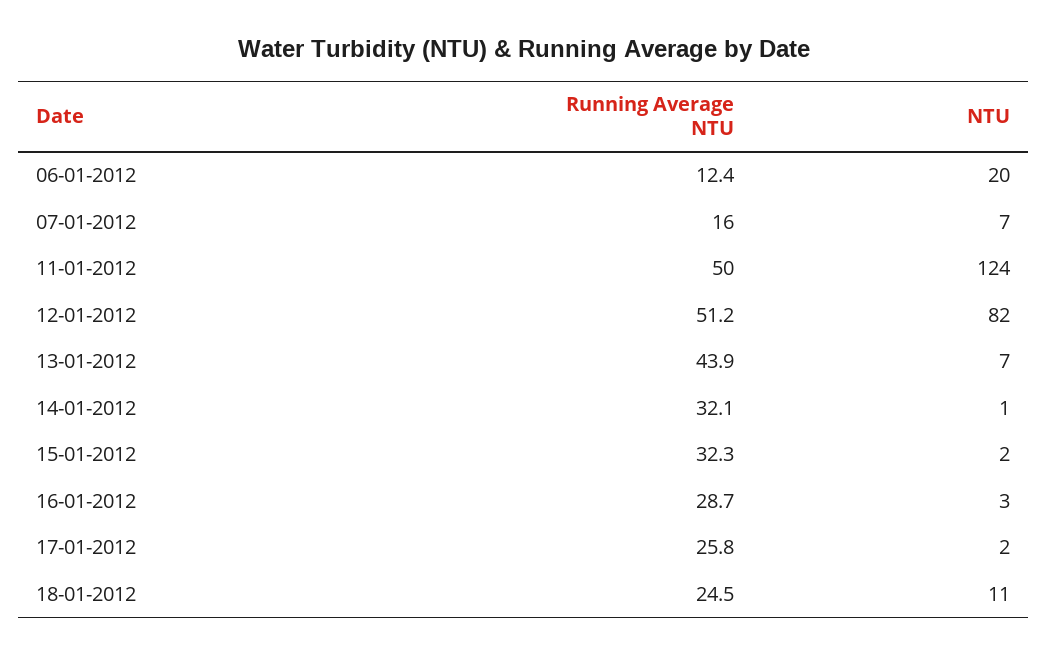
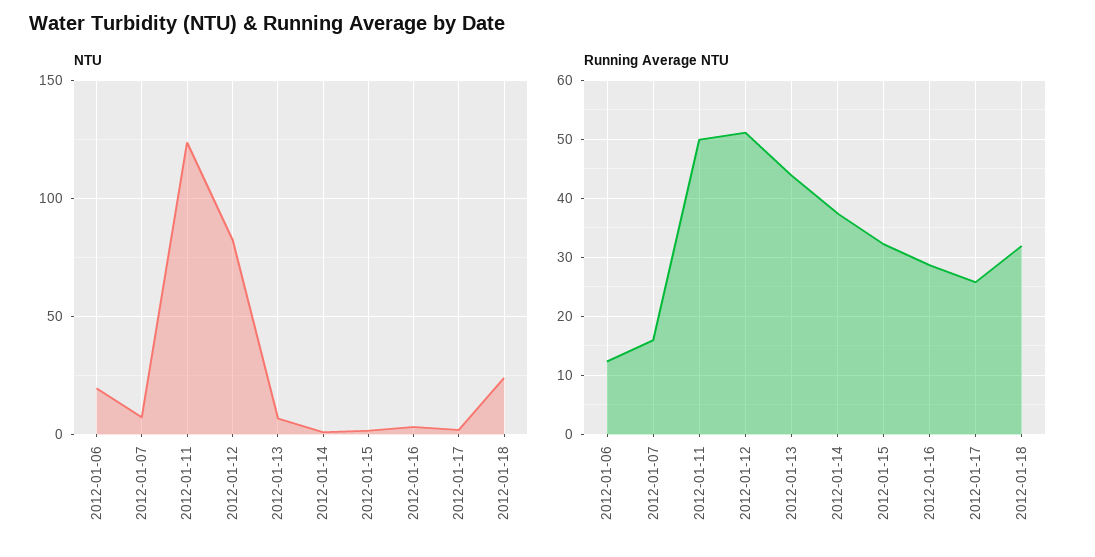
Running Average NTU, 14-01-2012: 32.1 -> 38
Running Average NTU, 18-01-2012: 24.5 -> 32
NTU, 18-01-2012: 11 -> 25

